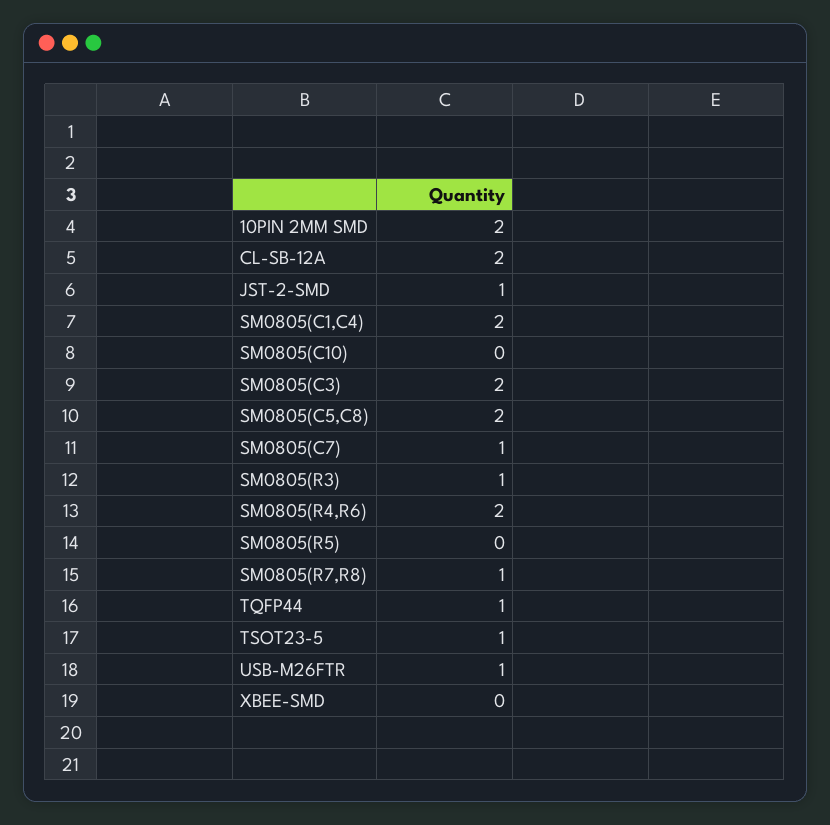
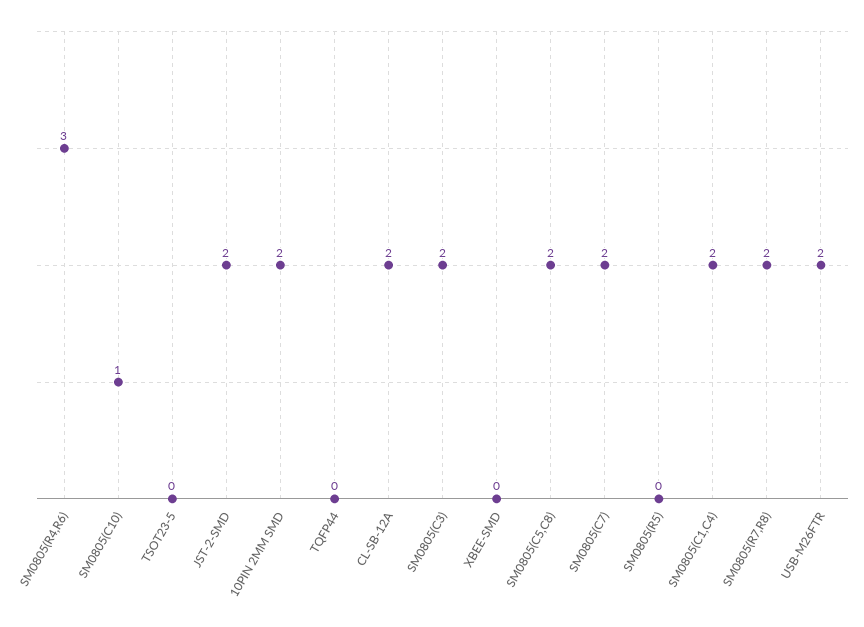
JST-2-SMD: 1 -> 2
SM0805(C10): 0 -> 1
SM0805(C7): 1 -> 2
SM0805(R3): 1 -> none
SM0805(R4,R6): 2 -> 3
SM0805(R7,R8): 1 -> 2
TQFP44: 1 -> 0
TSOT23-5: 1 -> 0
USB-M26FTR: 1 -> 2

